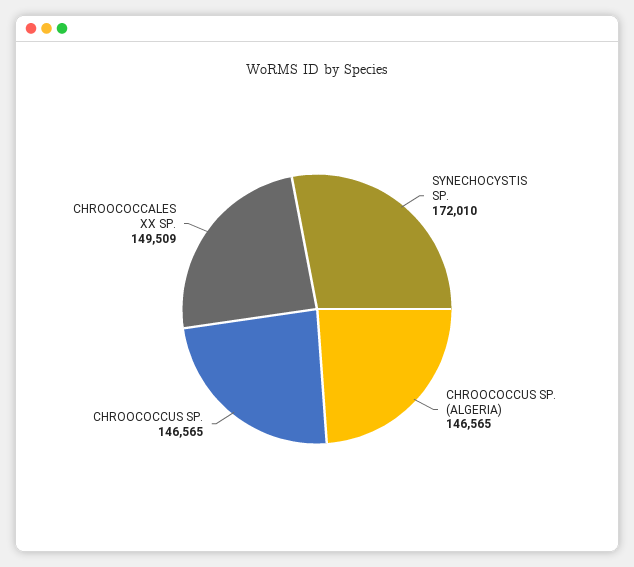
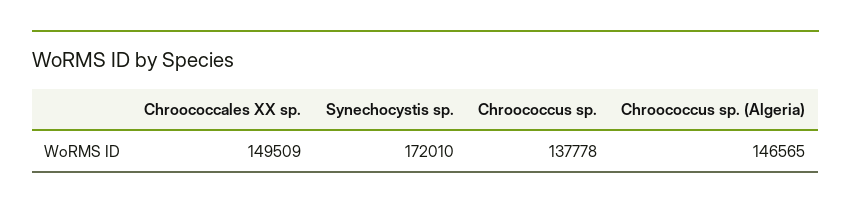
CHROOCOCCUS SP.: 146565 -> 137778

